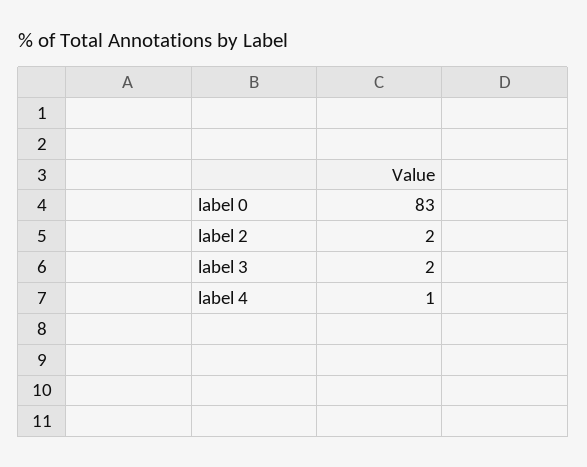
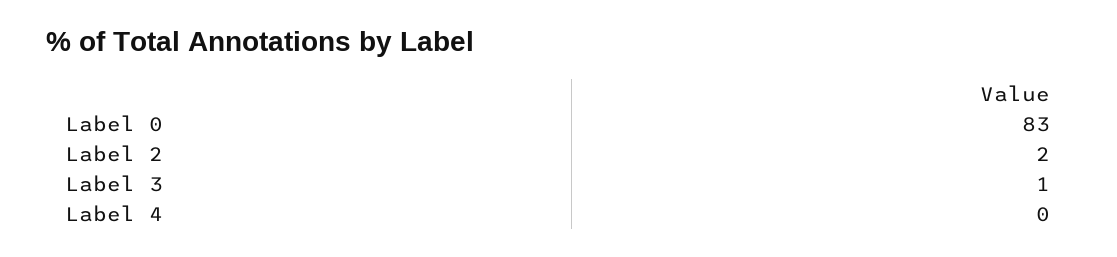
label 3: 2 -> 1
label 4: 1 -> 0

